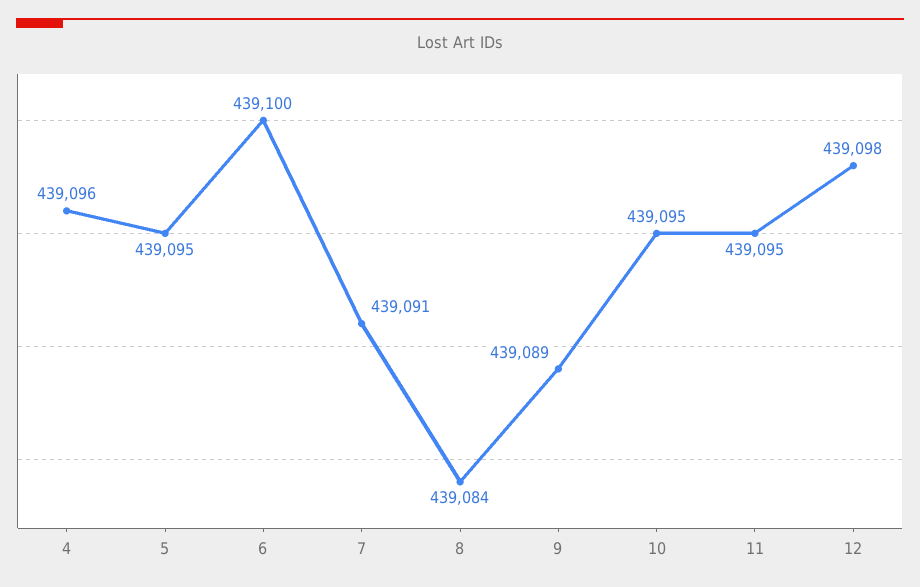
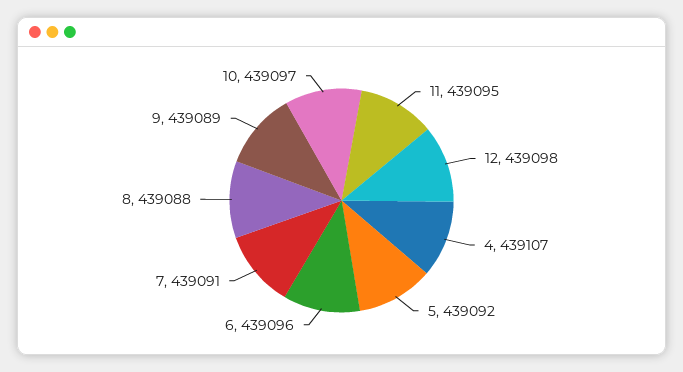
4: 439096 -> 439107
5: 439095 -> 439092
6: 439100 -> 439096
8: 439084 -> 439088
10: 439095 -> 439097

